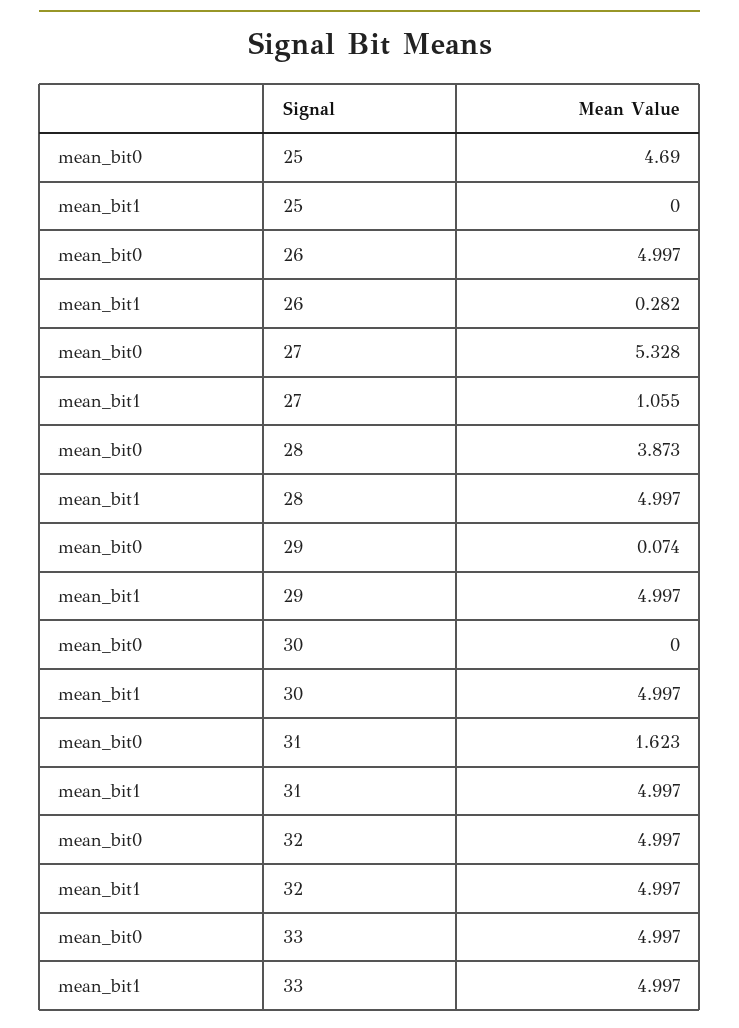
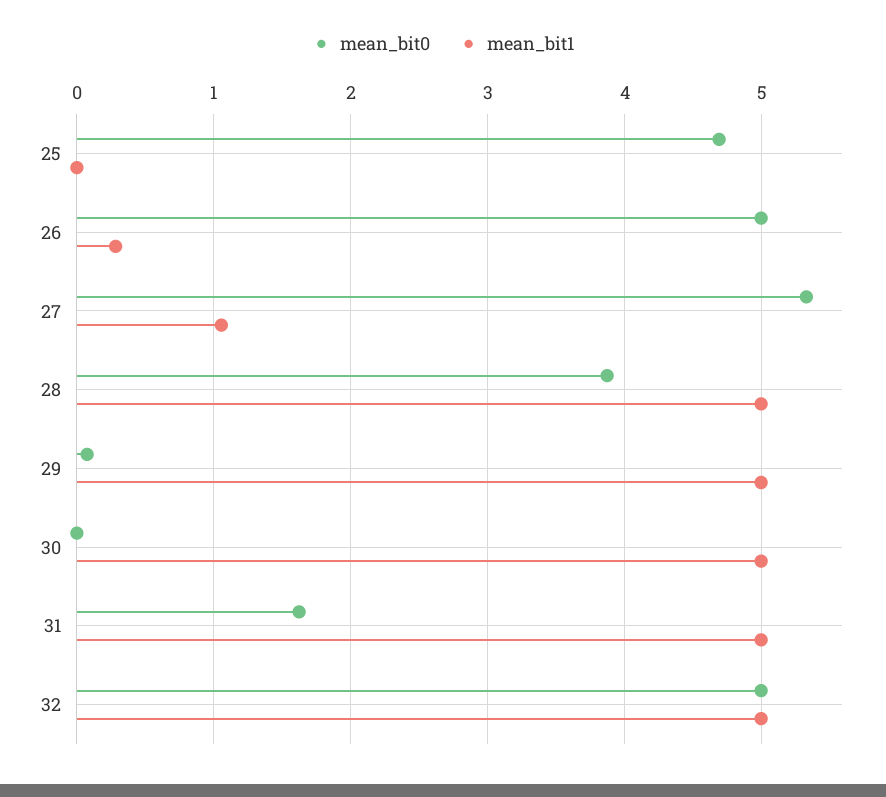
mean_bit0, 33: 4.997 -> none
mean_bit1, 33: 4.997 -> none

